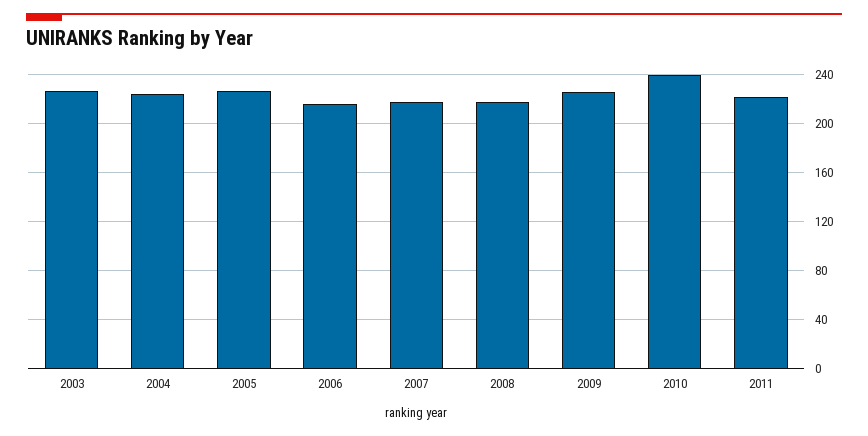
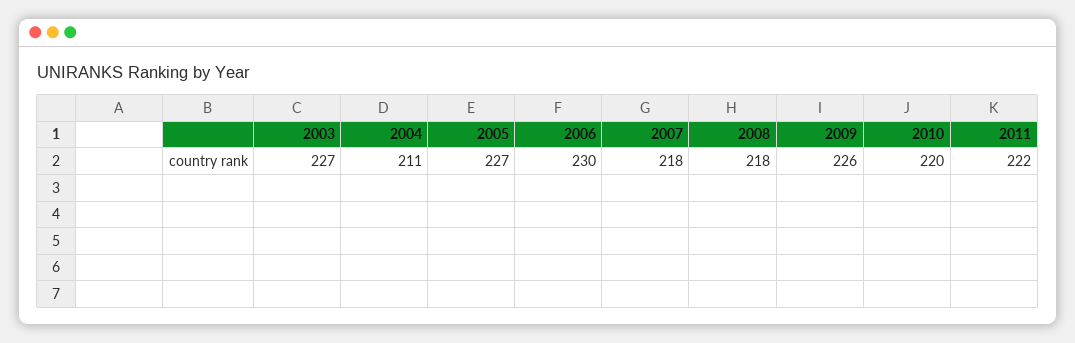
2004: 225 -> 211
2006: 215 -> 230
2010: 240 -> 220

